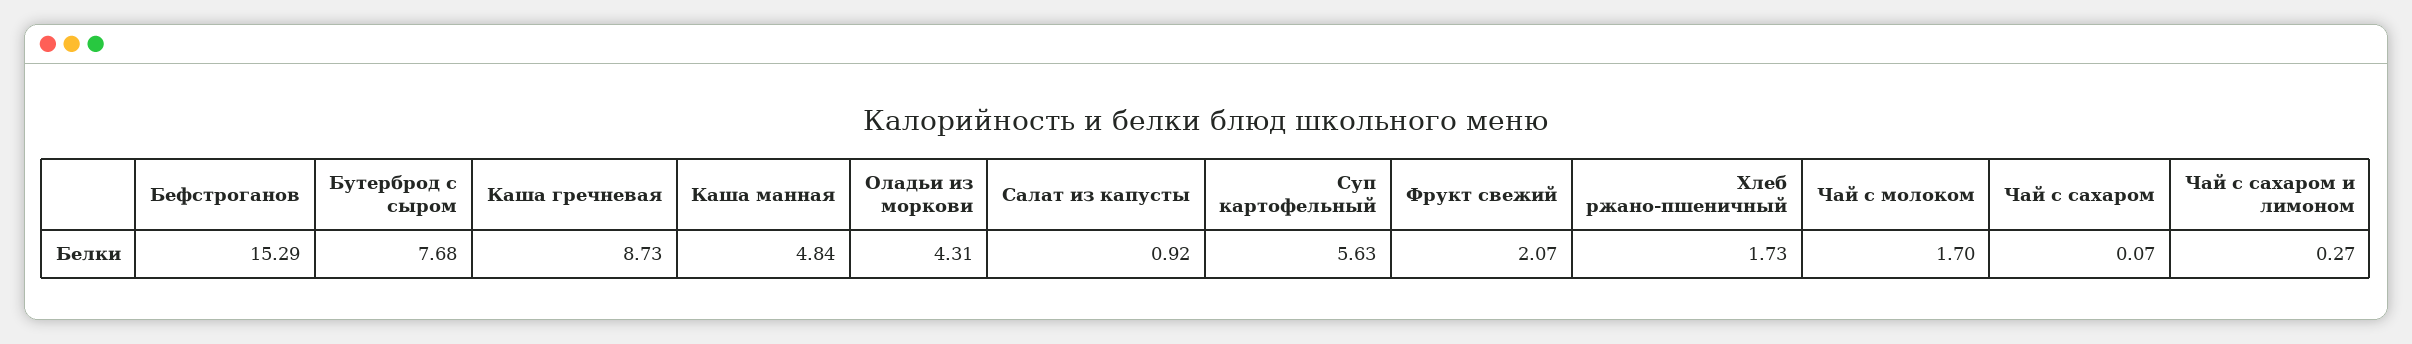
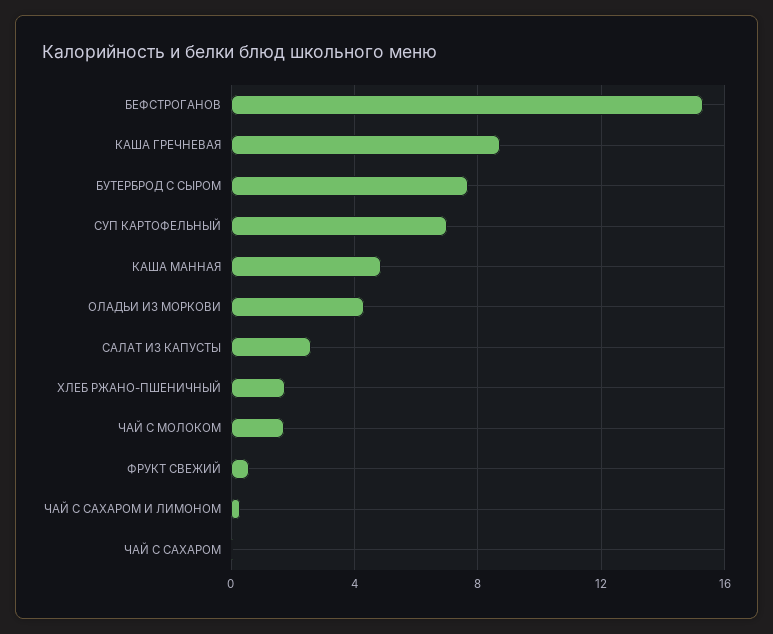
Салат из капусты: 0.92 -> 2.5
Суп картофельный: 5.63 -> 7
Фрукт свежий: 2.07 -> 0.5

